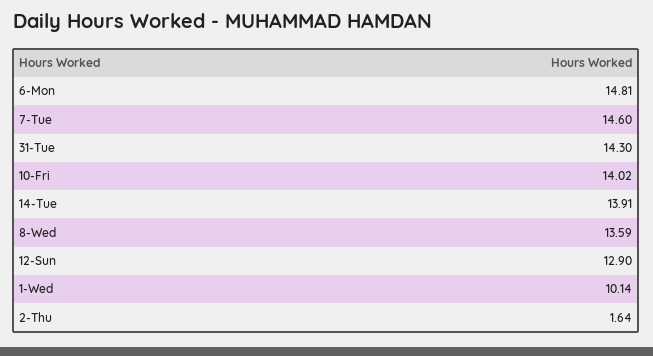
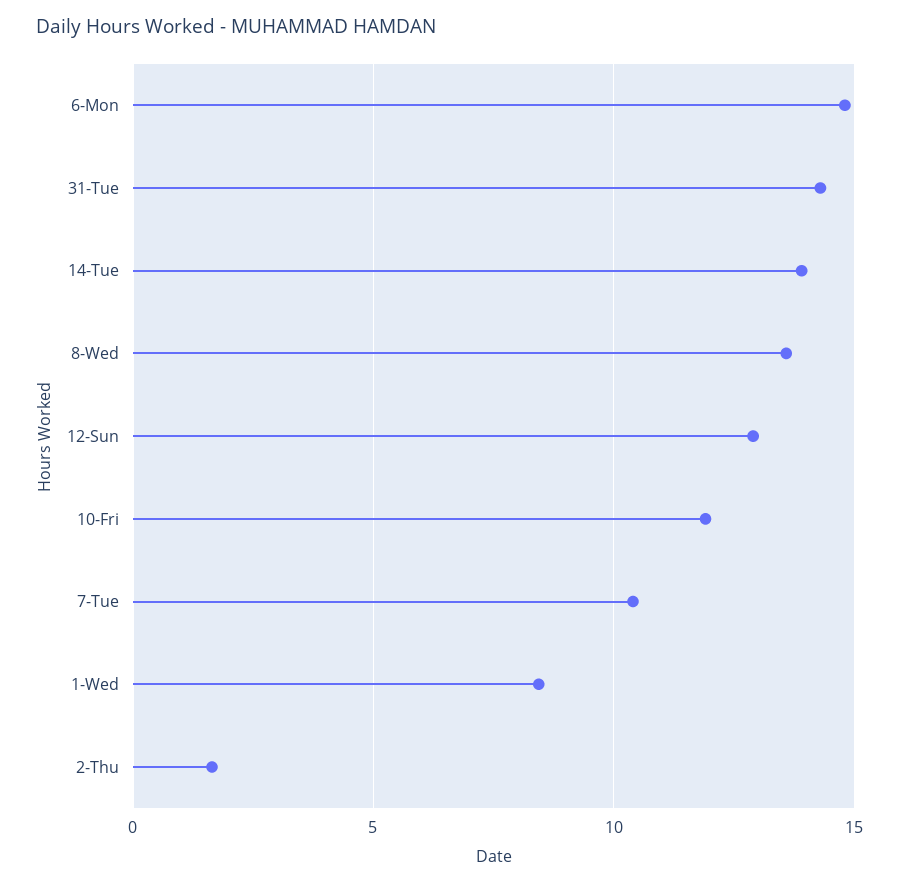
7-Tue: 14.6 -> 10.5
10-Fri: 14.02 -> 12
1-Wed: 10.14 -> 8.5

